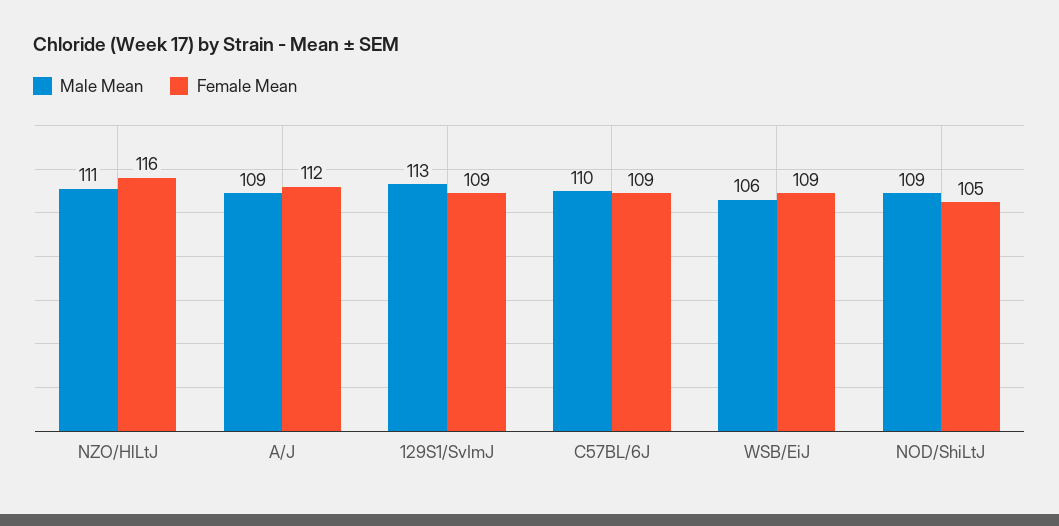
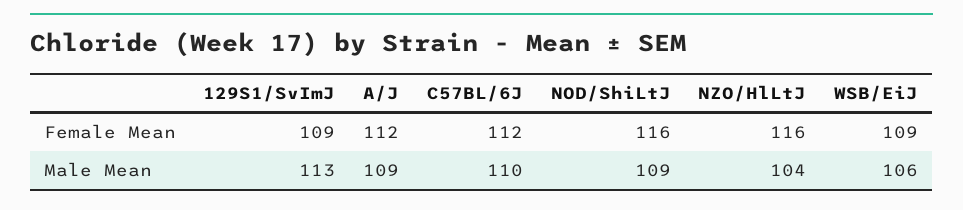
Male Mean, NZO/HlLtJ: 111 -> 104
Female Mean, C57BL/6J: 109 -> 112
Female Mean, NOD/ShiLtJ: 105 -> 116

